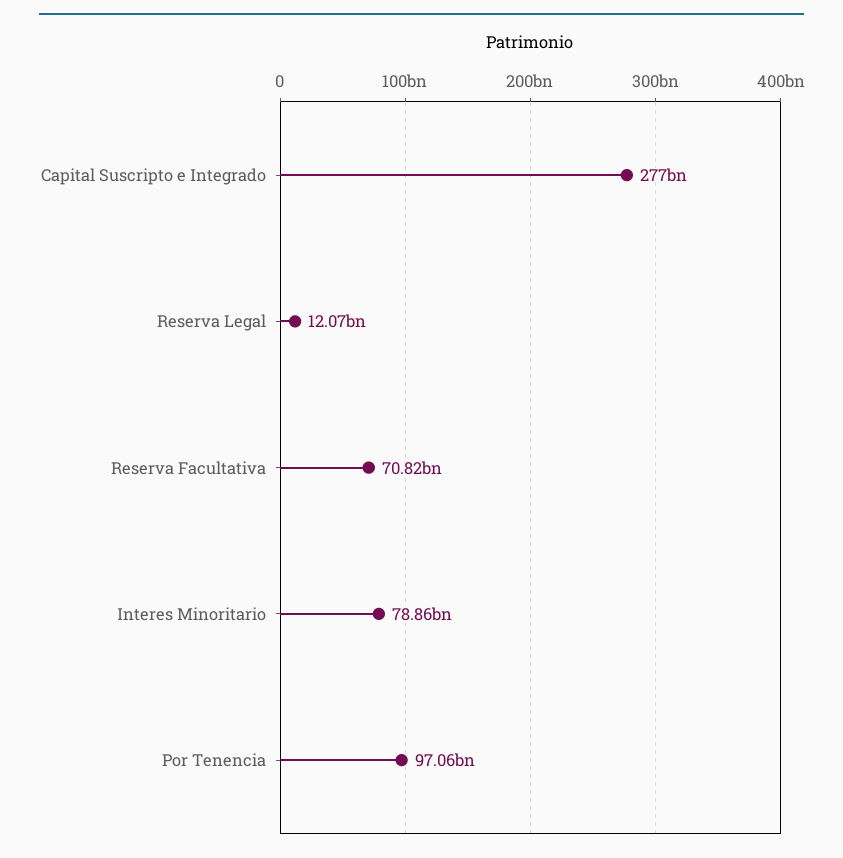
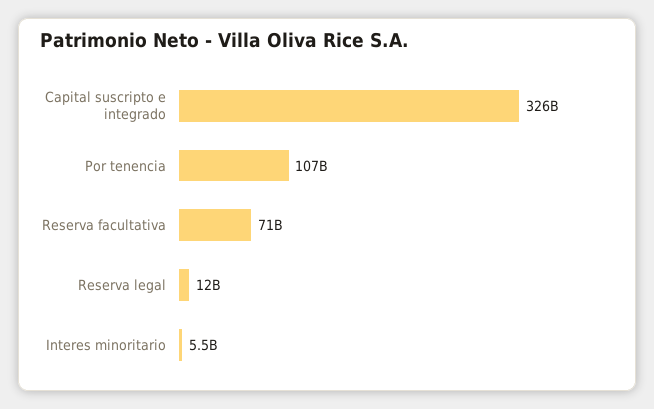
Capital Suscripto e Integrado: 277000000000 -> 326000000000
Interes Minoritario: 78860000000 -> 5500000000
Por Tenencia: 97060000000 -> 107000000000

